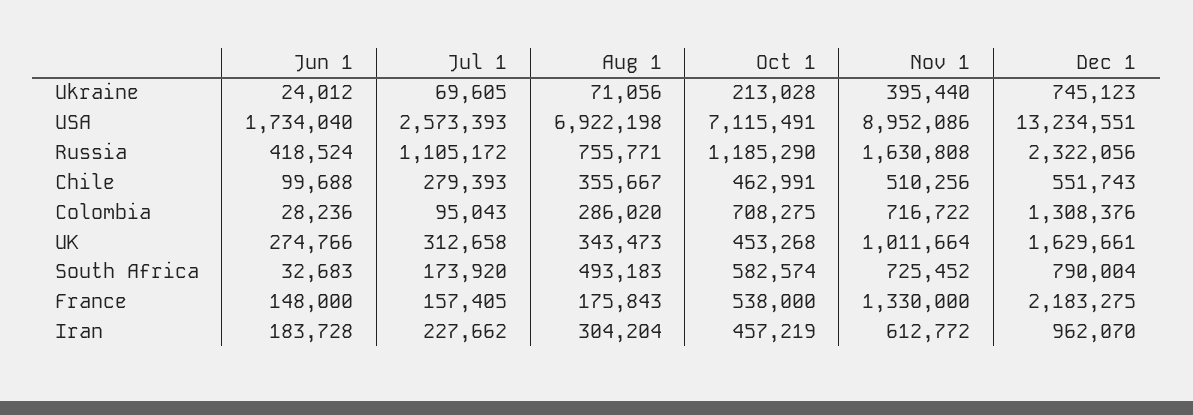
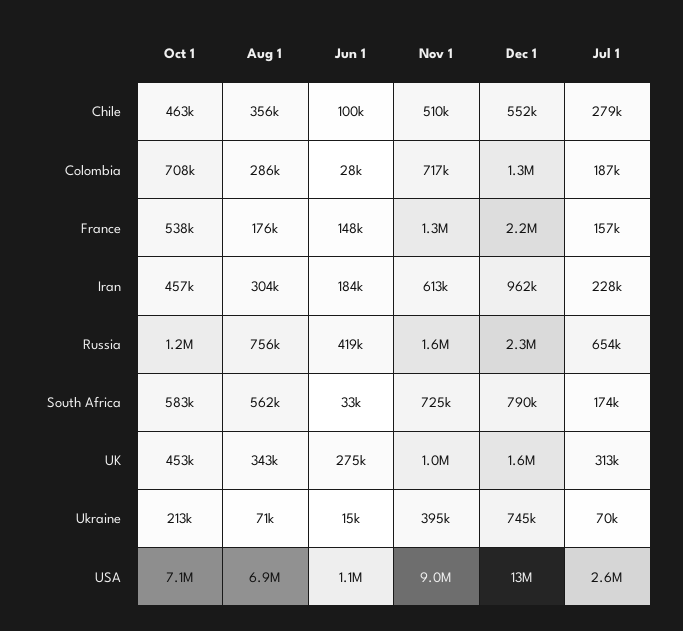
Jun 1, Ukraine: 24012 -> 15000
Jun 1, USA: 1734040 -> 1100000
Jul 1, Russia: 1105172 -> 654000
Jul 1, Colombia: 95043 -> 187000
Aug 1, South Africa: 493183 -> 562000

